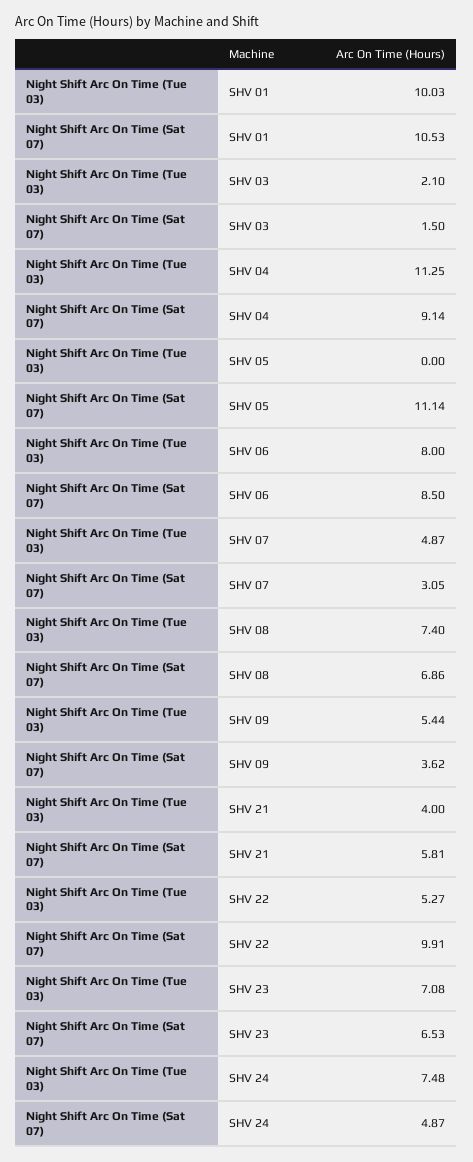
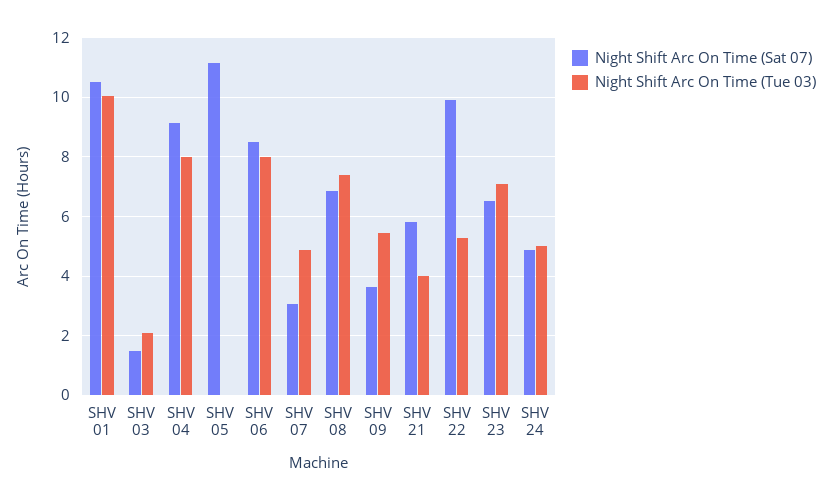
Night Shift Arc On Time (Tue 03), SHV 04: 11.25 -> 8
Night Shift Arc On Time (Tue 03), SHV 24: 7.48 -> 5

